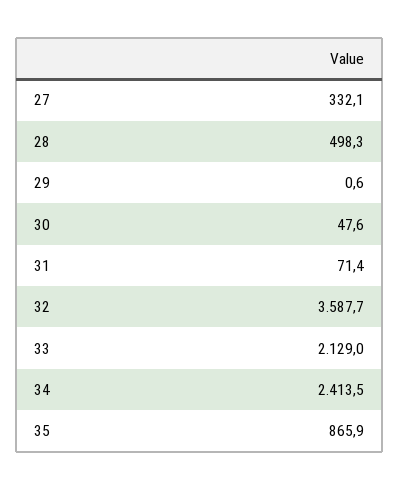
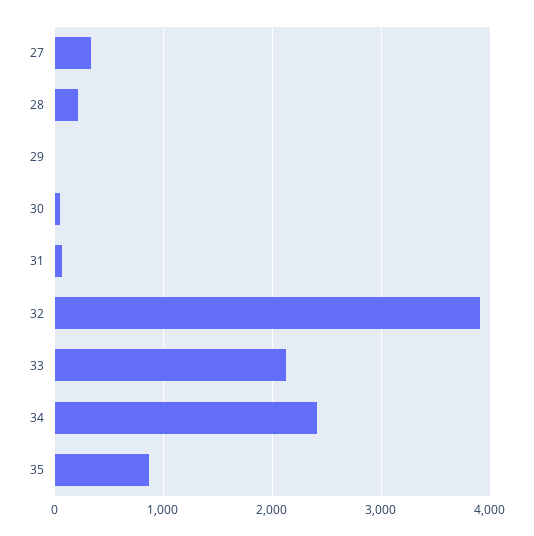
28: 498.3 -> 200
32: 3587.7 -> 3900

